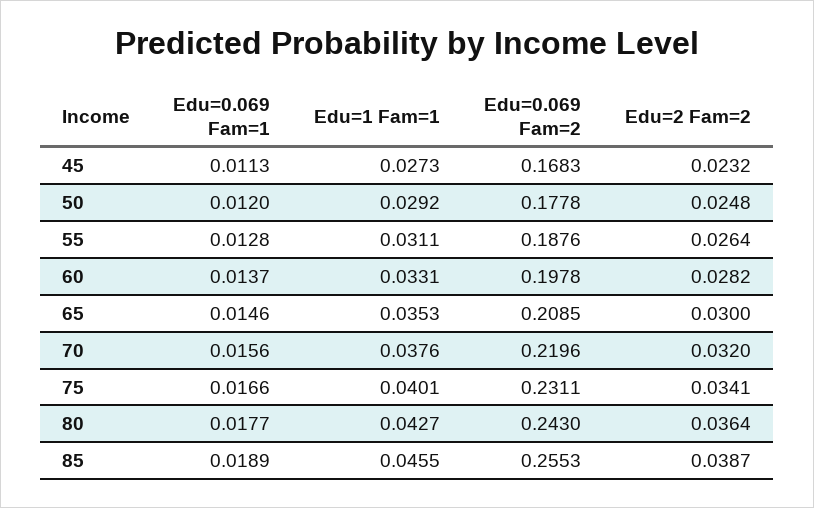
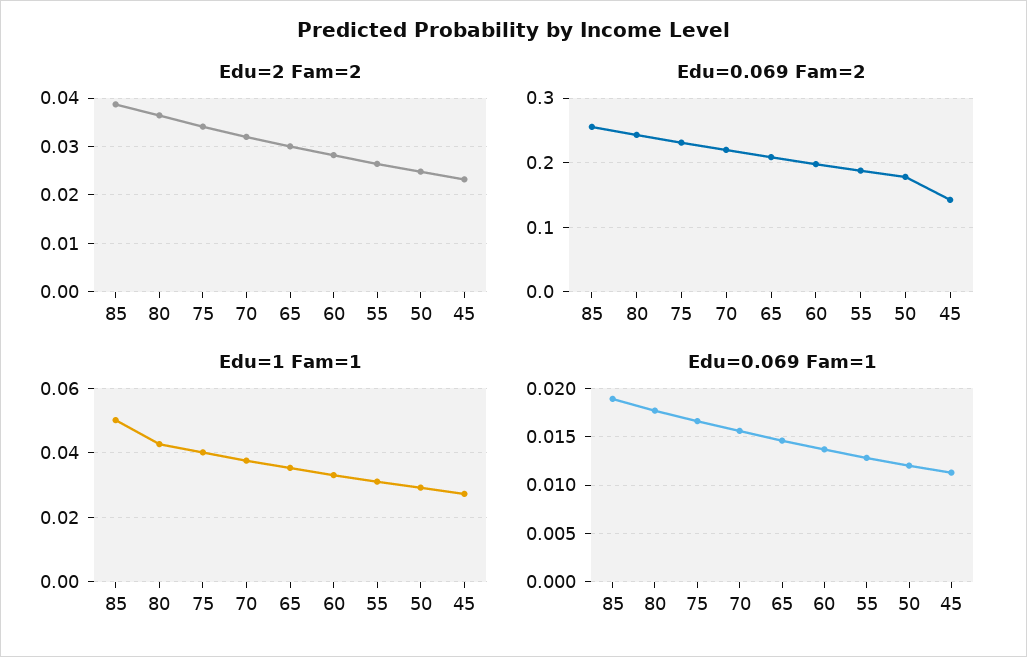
Edu=0.069 Fam=2, 45: 0.1683 -> 0.14
Edu=1 Fam=1, 85: 0.0455 -> 0.05

